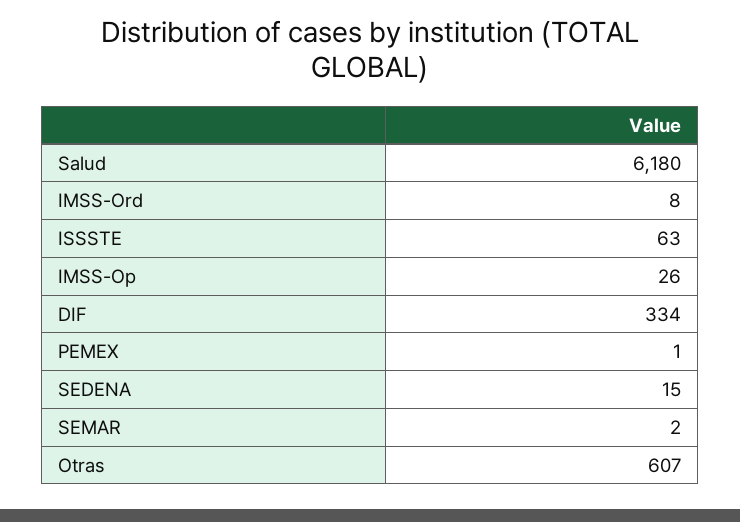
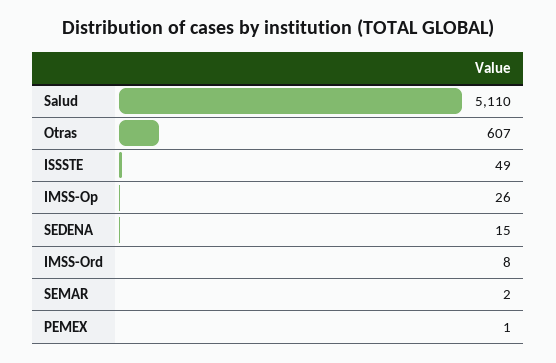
Salud: 6180 -> 5110
ISSSTE: 63 -> 49
DIF: 334 -> none

